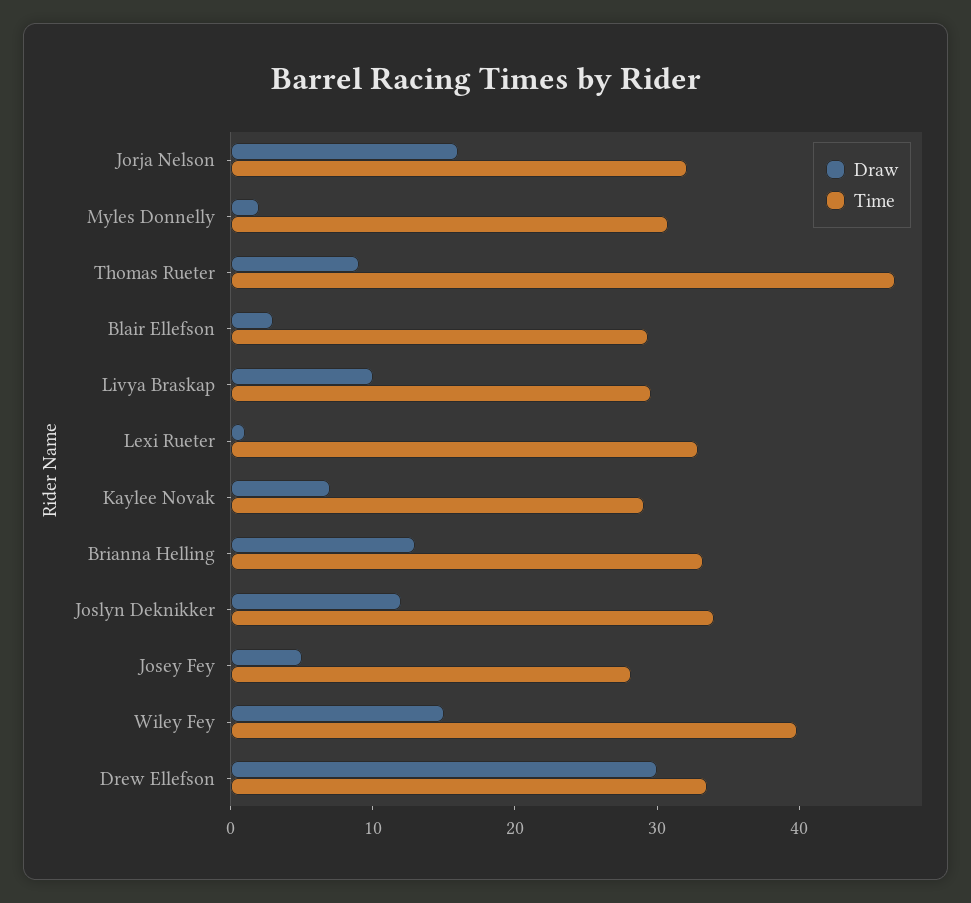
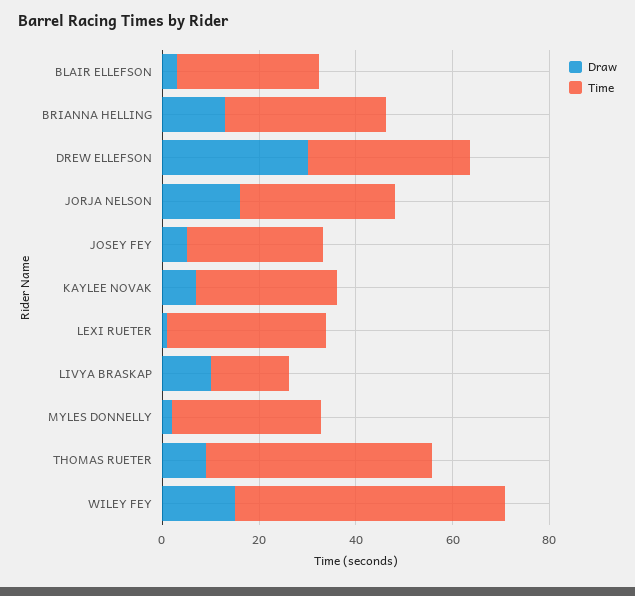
Time, Livya Braskap: 30 -> 15
Draw, Joslyn Deknikker: 12 -> none
Time, Joslyn Deknikker: 34 -> none
Time, Wiley Fey: 40 -> 55

